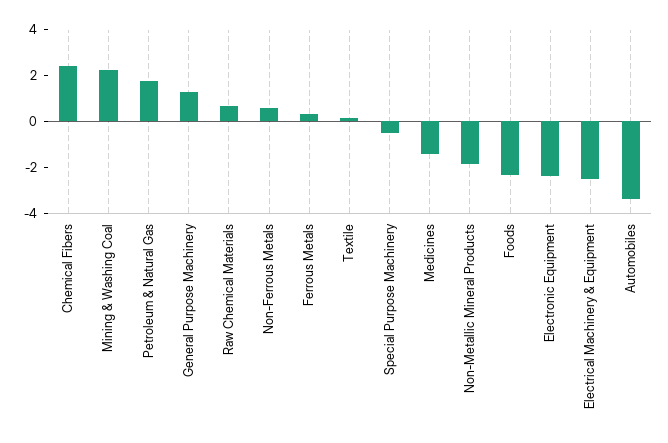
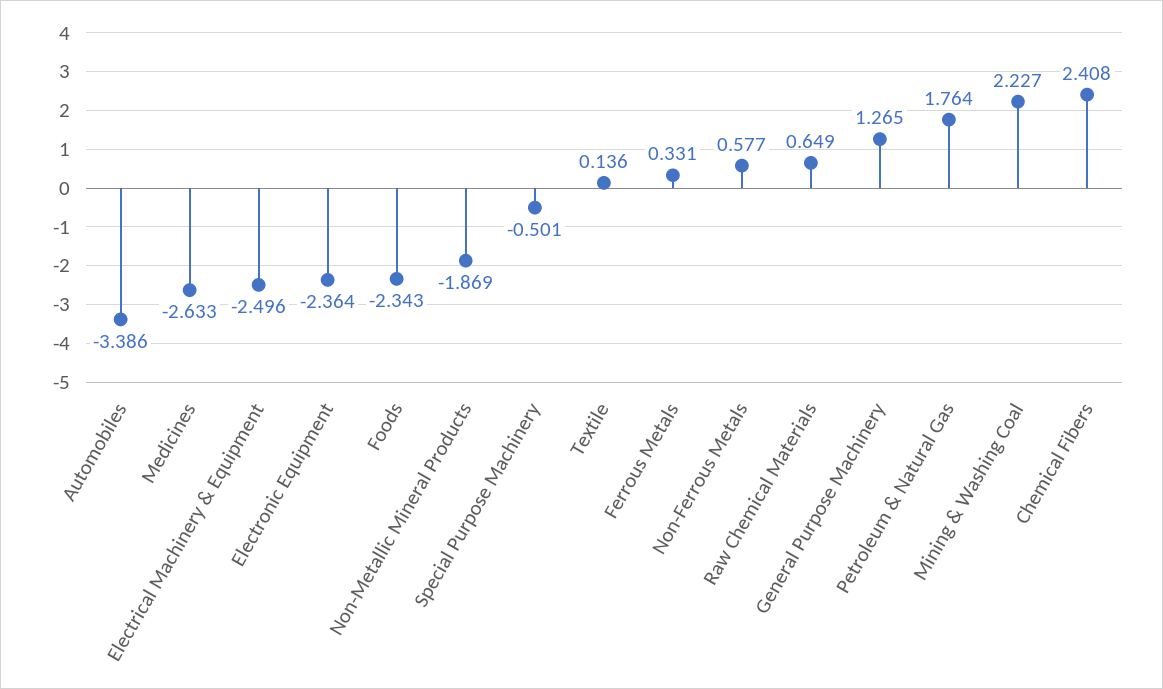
Medicines: -1.5 -> -2.633

